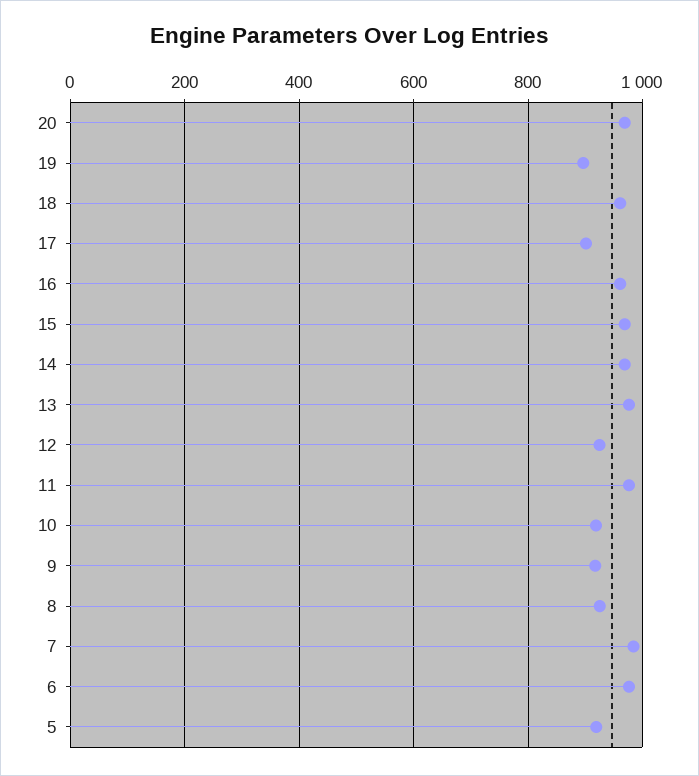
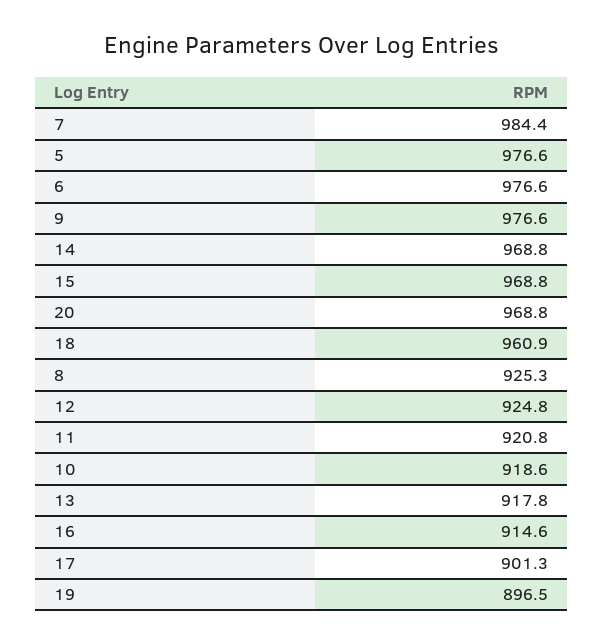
16: 960 -> 914.6
13: 980 -> 917.8
11: 980 -> 920.8
9: 920 -> 976.6
5: 920 -> 976.6

